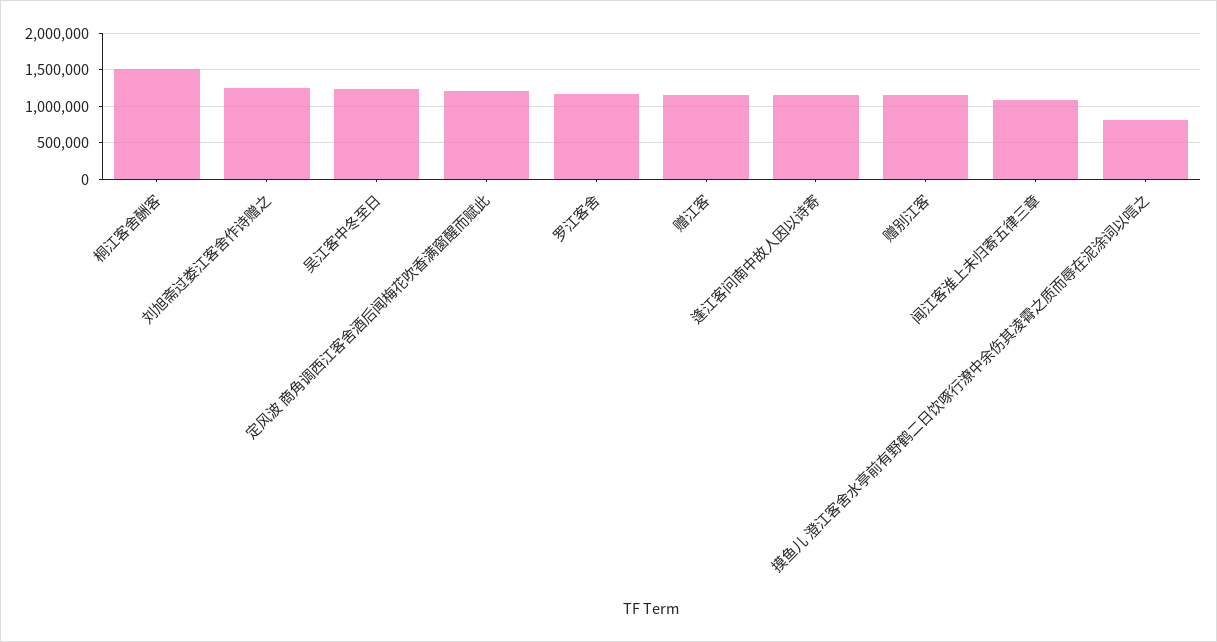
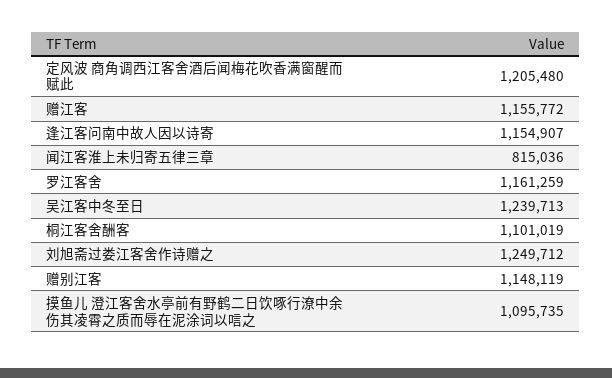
桐江客舍酬客: 1500000 -> 1101019
闻江客淮上未归寄五律三章: 1100000 -> 815036
摸鱼儿 澄江客舍水亭前有野鹤二日饮啄行潦中余伤其凌霄之质而辱在泥涂词以唁之: 800000 -> 1095735

